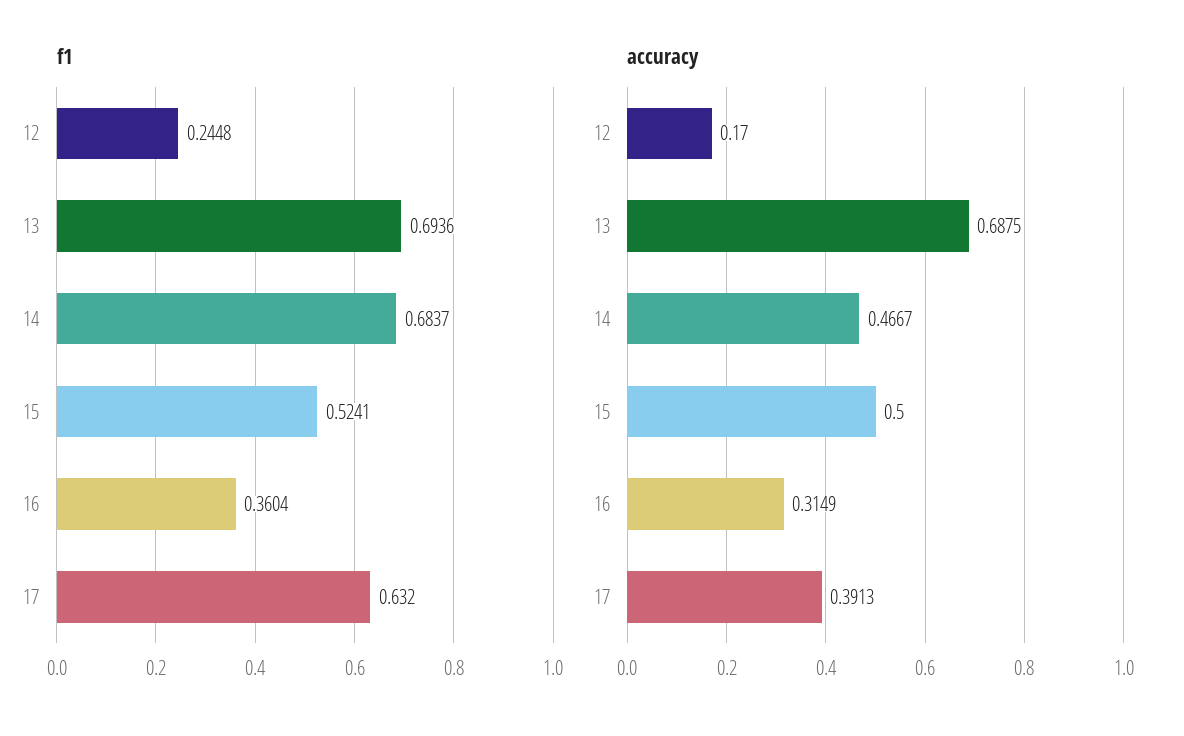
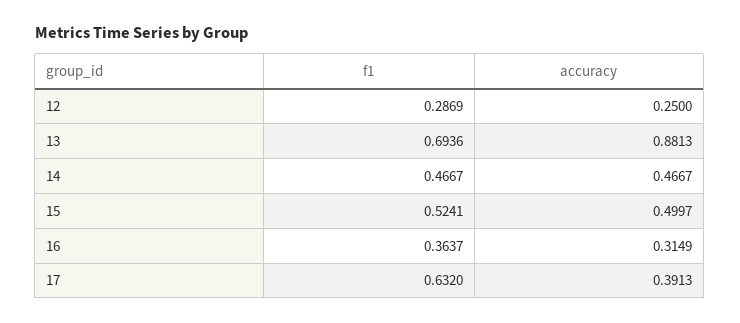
f1, 12: 0.2448 -> 0.2869
f1, 14: 0.6837 -> 0.4667
f1, 16: 0.3604 -> 0.3637
accuracy, 12: 0.17 -> 0.25
accuracy, 13: 0.6875 -> 0.8813
accuracy, 15: 0.5 -> 0.4997

